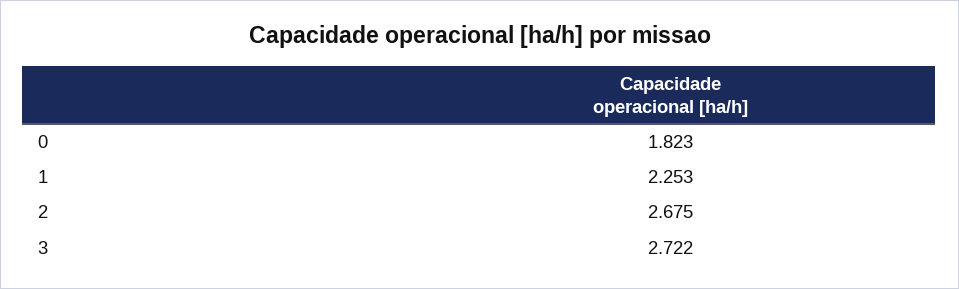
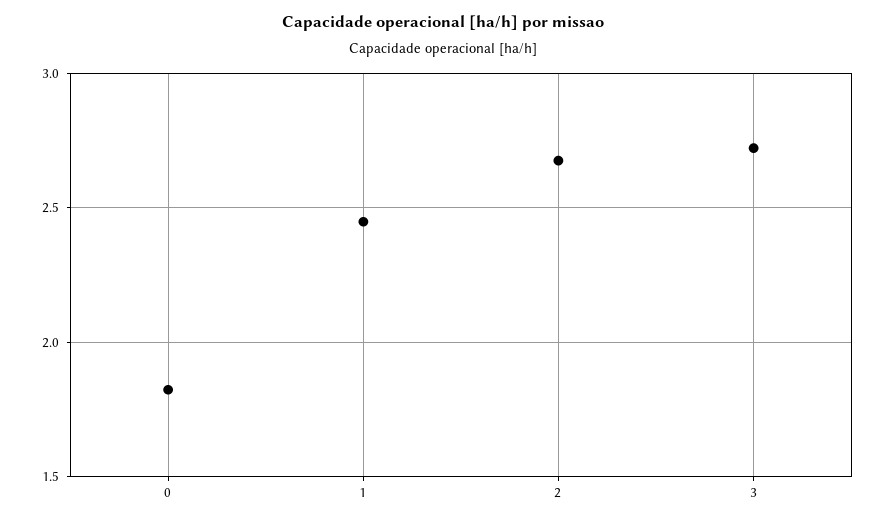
1: 2.253 -> 2.45

